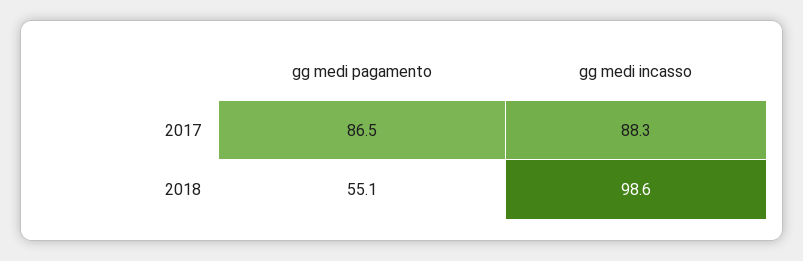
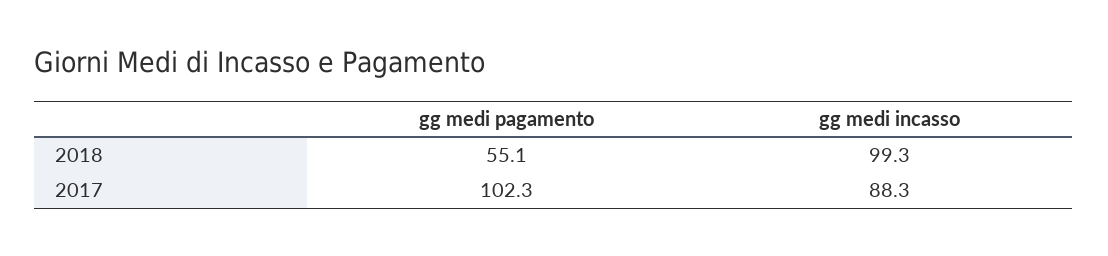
gg medi pagamento, 2017: 86.5 -> 102.3
gg medi incasso, 2018: 98.6 -> 99.3

